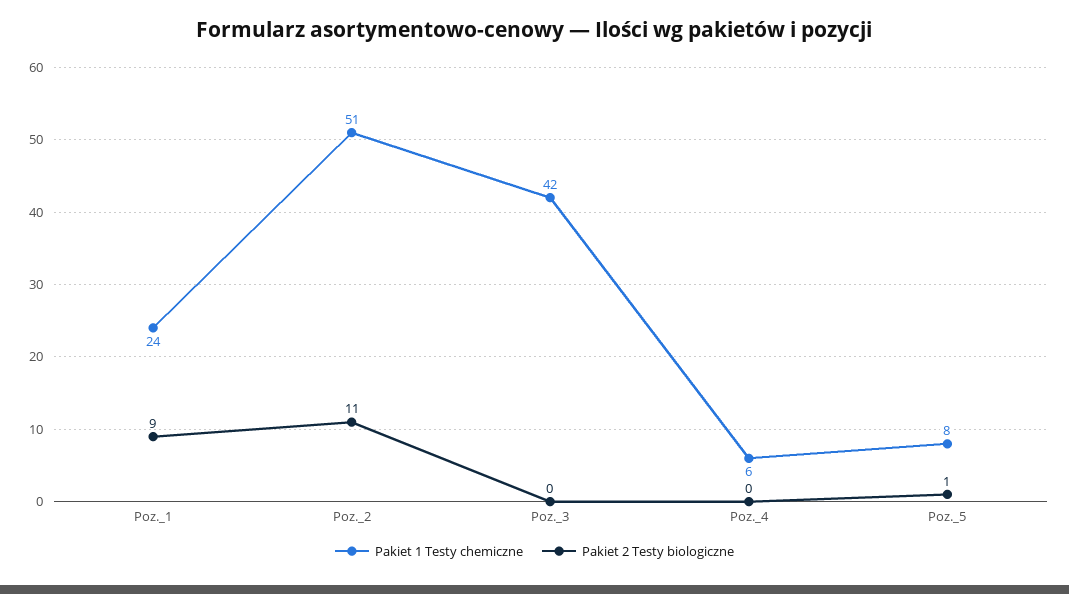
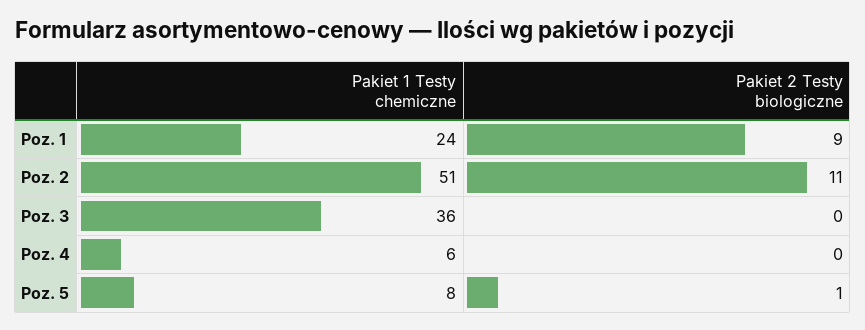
Pakiet 1 Testy chemiczne, Poz._3: 42 -> 36

